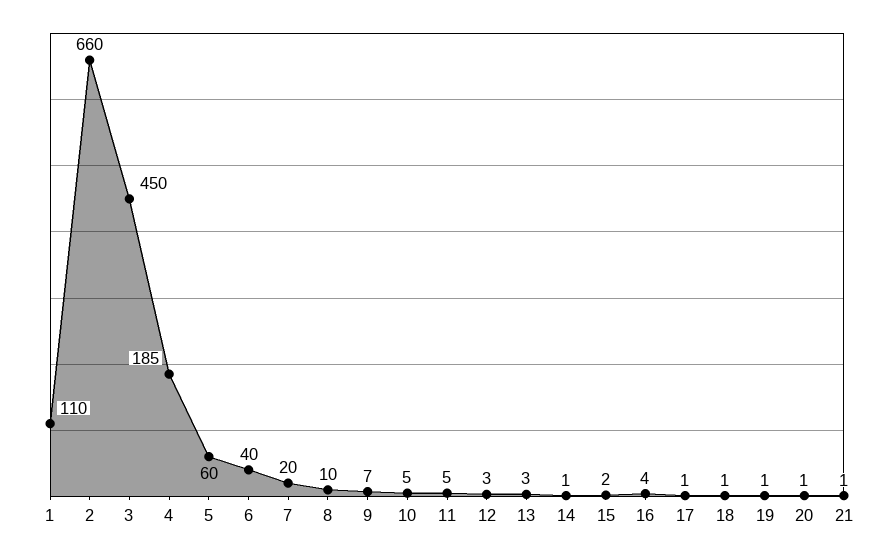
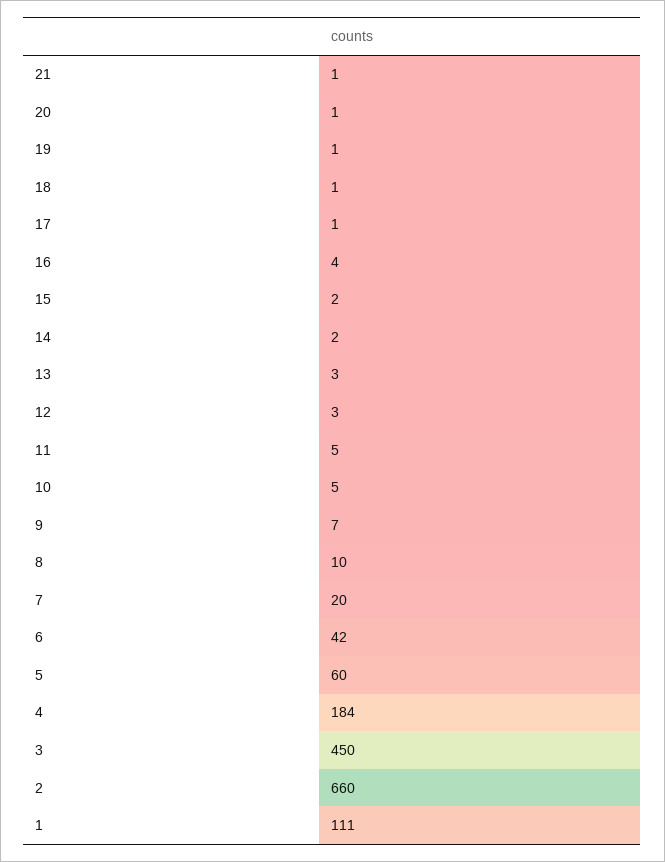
1: 110 -> 111
4: 185 -> 184
6: 40 -> 42
14: 1 -> 2

